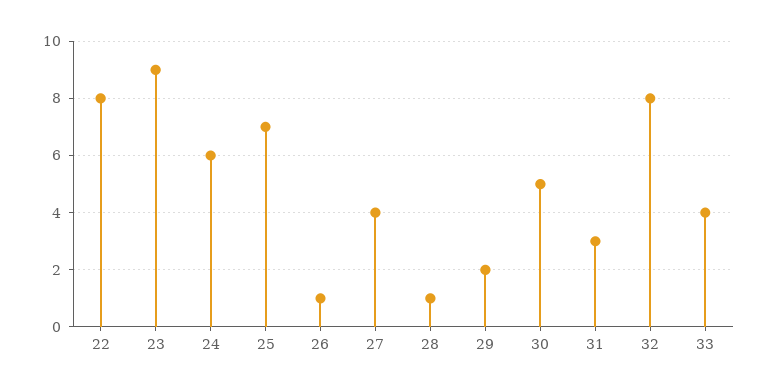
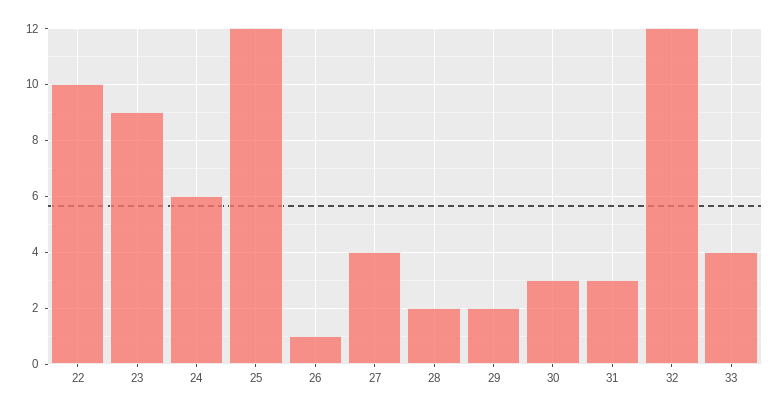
22: 8 -> 10
25: 7 -> 12
28: 1 -> 2
30: 5 -> 3
32: 8 -> 12

